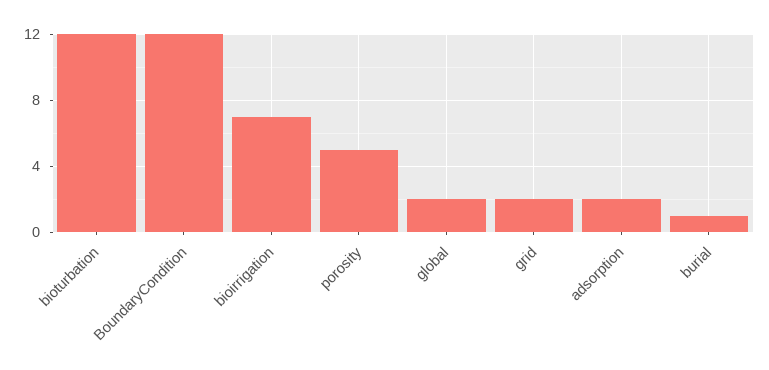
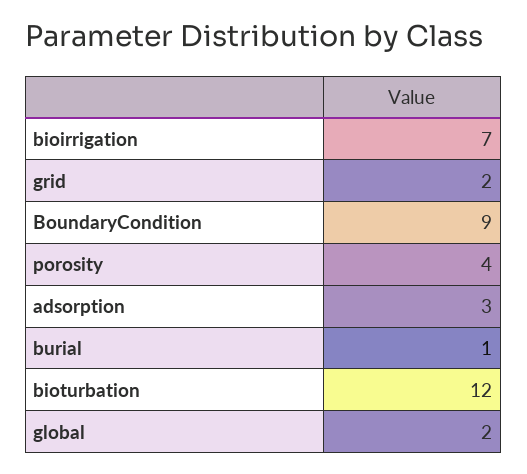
BoundaryCondition: 12 -> 9
porosity: 5 -> 4
adsorption: 2 -> 3

